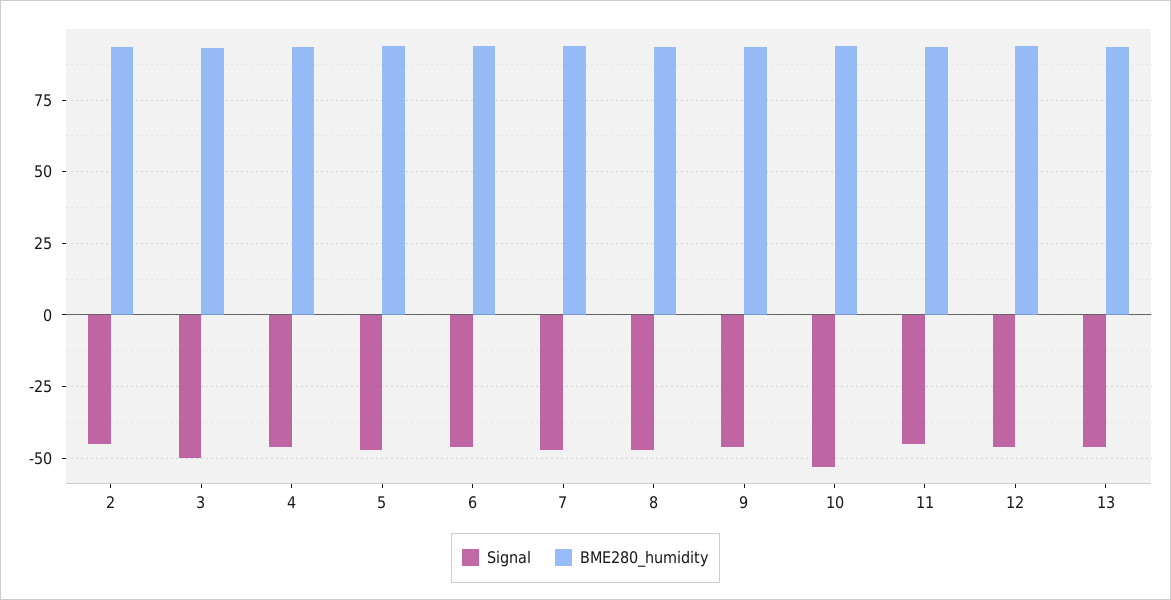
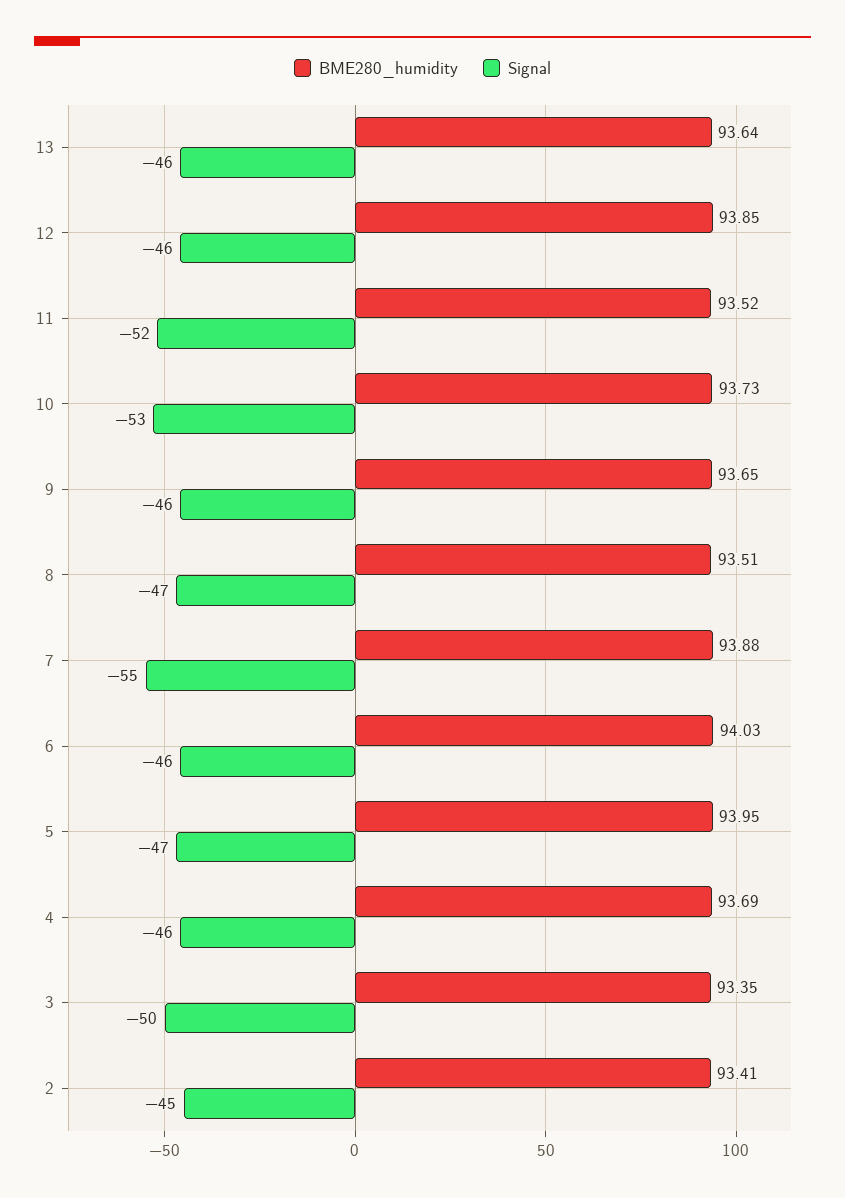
Signal, 7: -47.5 -> -55
Signal, 11: -45 -> -52

